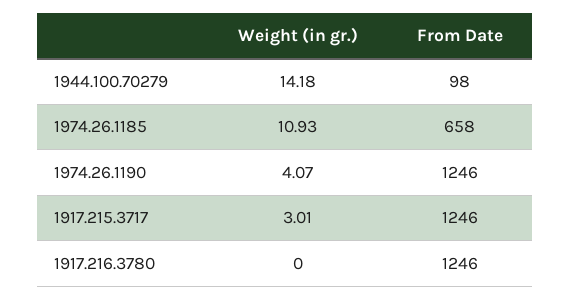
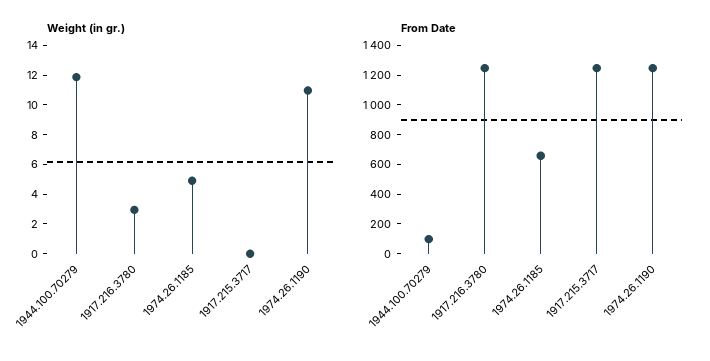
Weight (in gr.), 1944.100.70279: 14.18 -> 12
Weight (in gr.), 1974.26.1185: 10.93 -> 5
Weight (in gr.), 1974.26.1190: 4.07 -> 11
Weight (in gr.), 1917.215.3717: 3.01 -> 0
Weight (in gr.), 1917.216.3780: 0 -> 3

